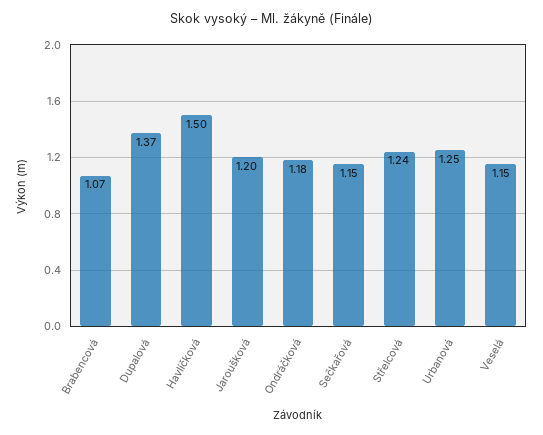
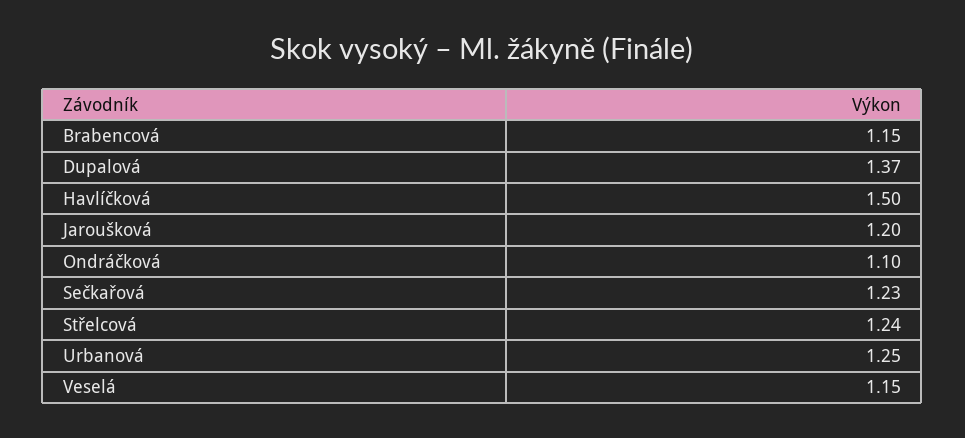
Brabencová: 1.07 -> 1.15
Ondráčková: 1.18 -> 1.1
Sečkařová: 1.15 -> 1.23

